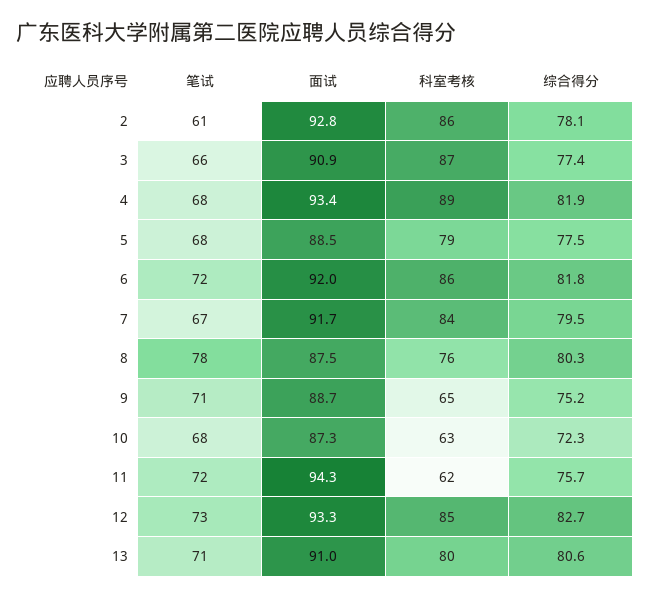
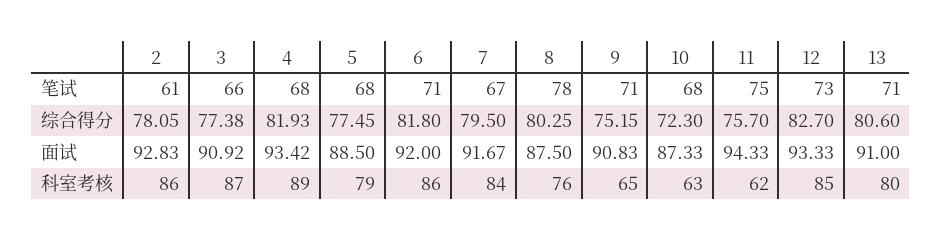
笔试, 6: 72 -> 71
面试, 9: 88.7 -> 90.83
笔试, 11: 72 -> 75

